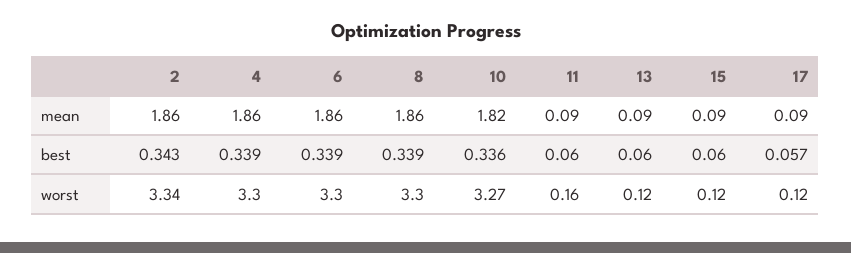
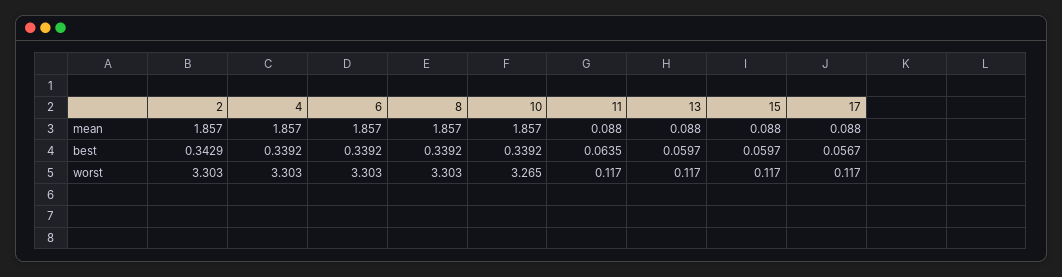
10, mean: 1.82 -> 1.857
10, best: 0.336 -> 0.3392
11, best: 0.06 -> 0.0635
2, worst: 3.34 -> 3.303
11, worst: 0.16 -> 0.117

